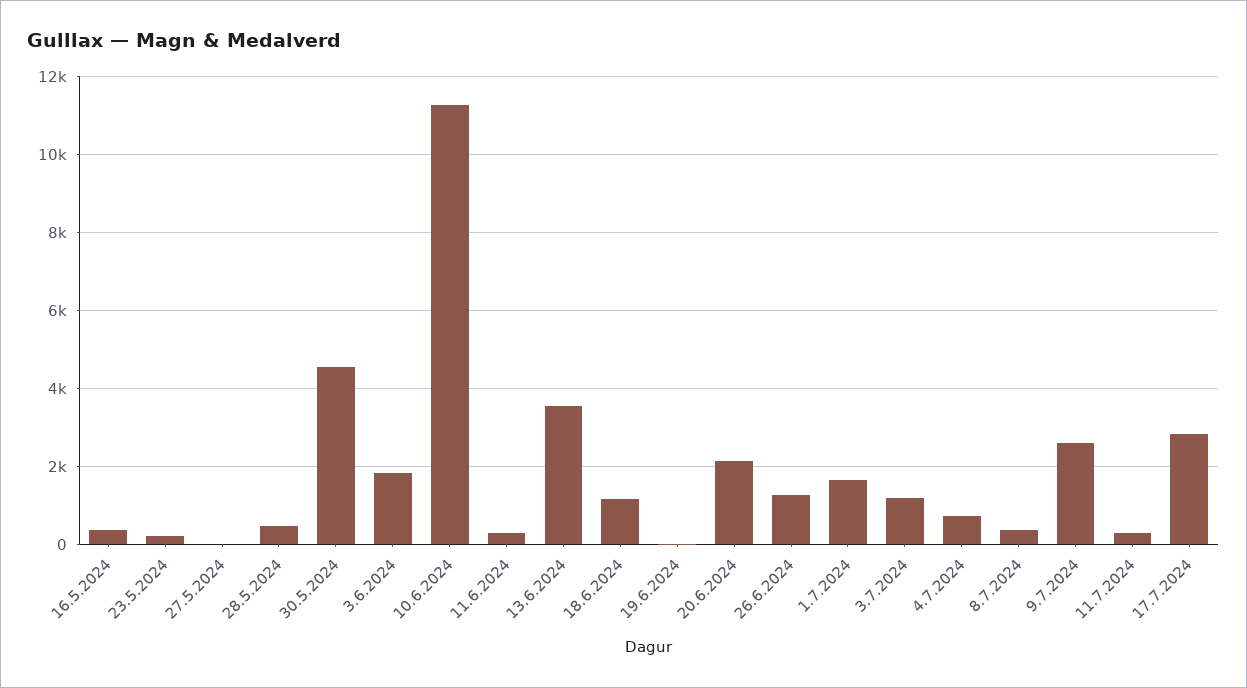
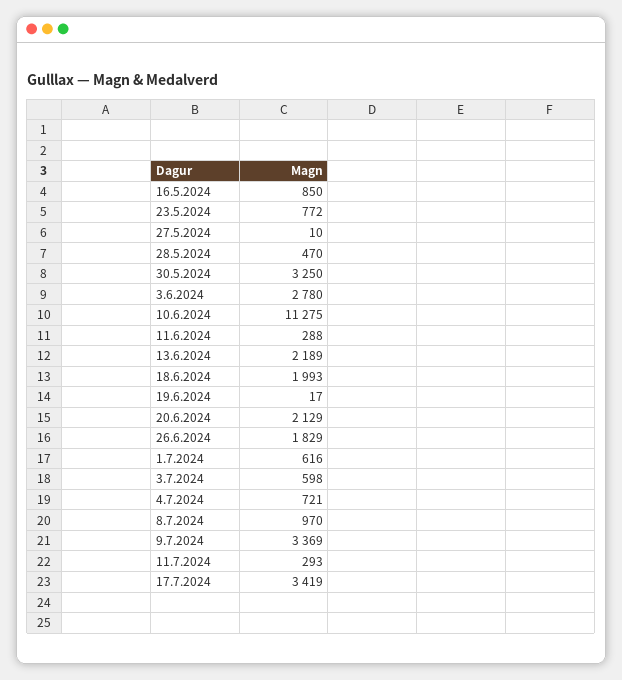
16.5.2024: 400 -> 850
23.5.2024: 200 -> 772
30.5.2024: 4600 -> 3250
3.6.2024: 1800 -> 2780
13.6.2024: 3600 -> 2189
18.6.2024: 1200 -> 1993
26.6.2024: 1200 -> 1829
1.7.2024: 1600 -> 616
3.7.2024: 1200 -> 598
8.7.2024: 400 -> 970
9.7.2024: 2600 -> 3369
17.7.2024: 2800 -> 3419

